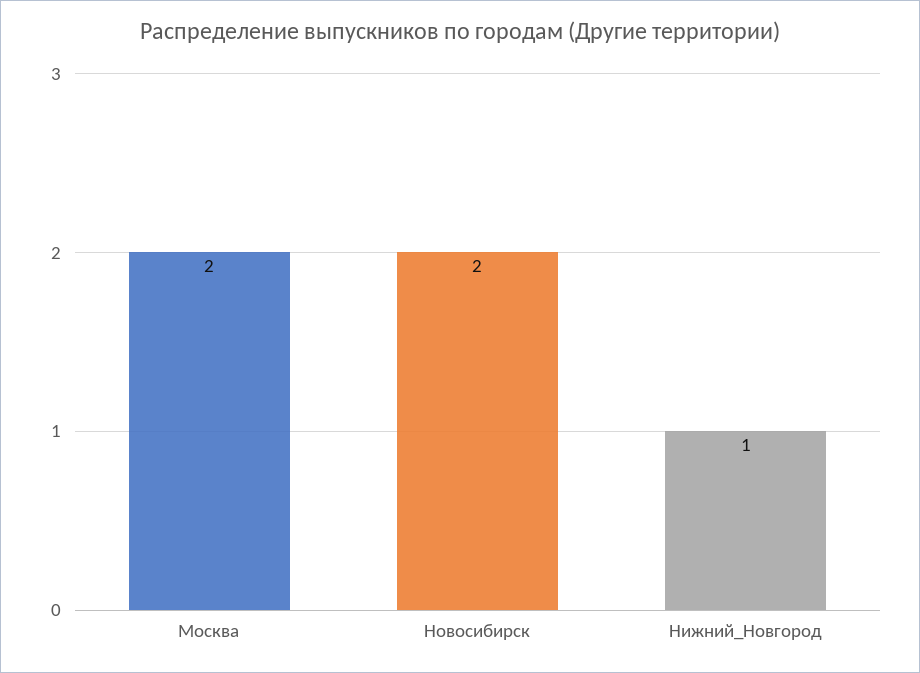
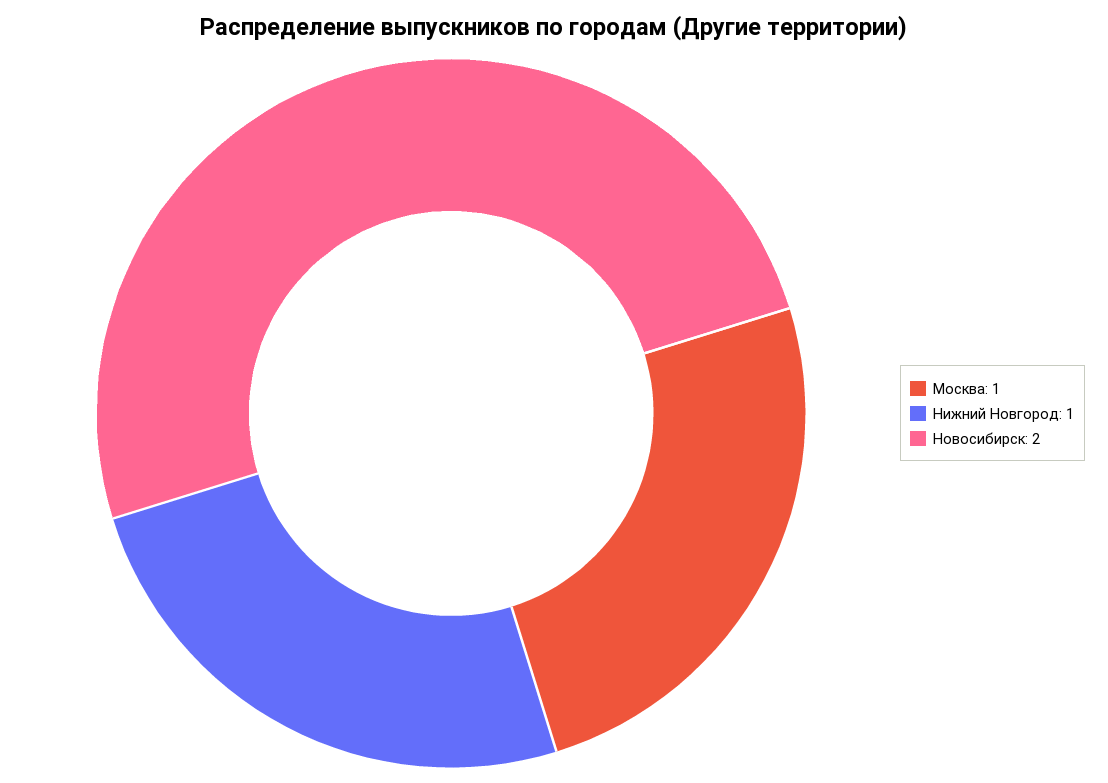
Москва: 2 -> 1

